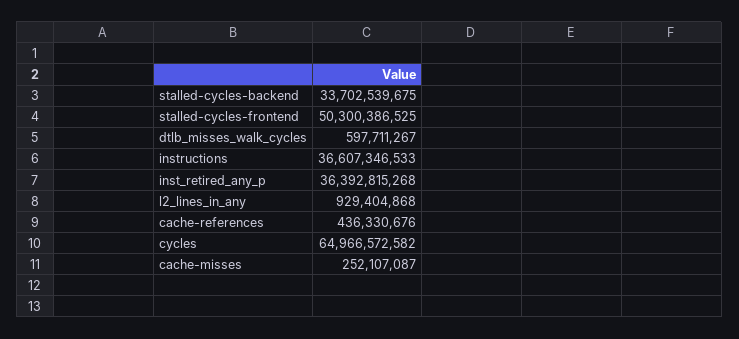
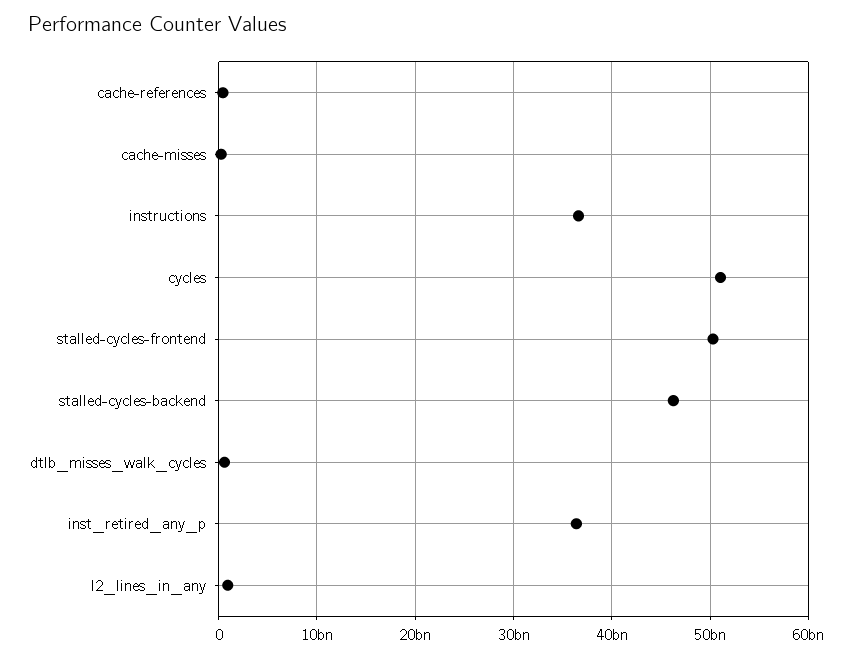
stalled-cycles-backend: 33702539675 -> 46000000000
cycles: 64966572582 -> 51000000000

